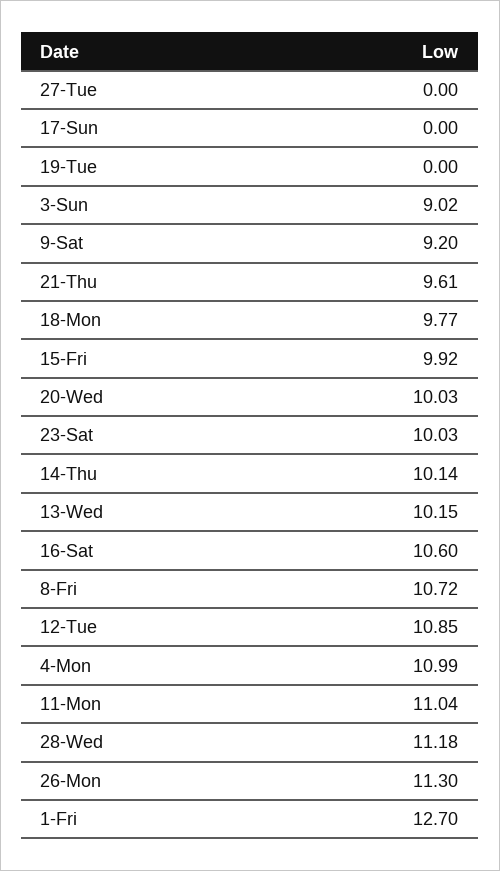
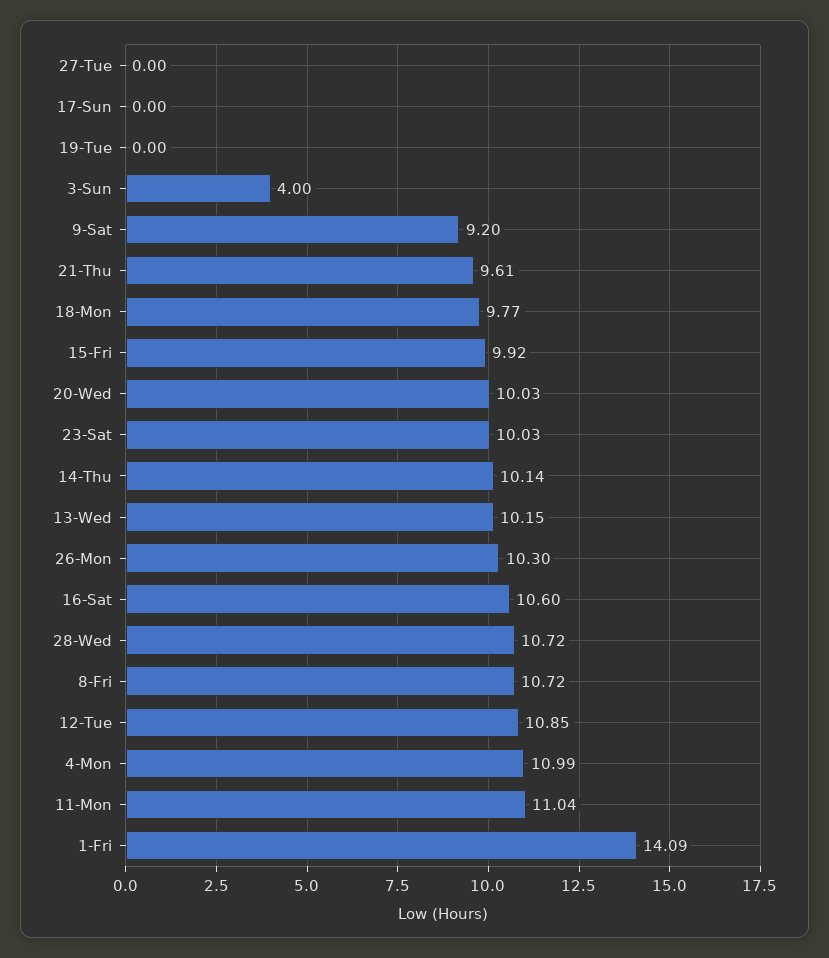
3-Sun: 9.02 -> 4
28-Wed: 11.18 -> 10.72
26-Mon: 11.3 -> 10.3
1-Fri: 12.7 -> 14.09

